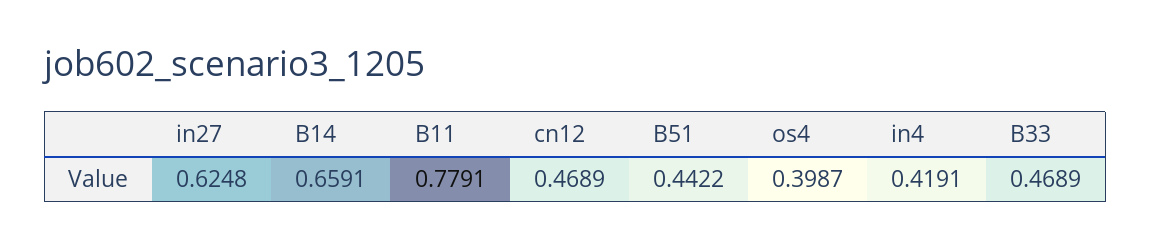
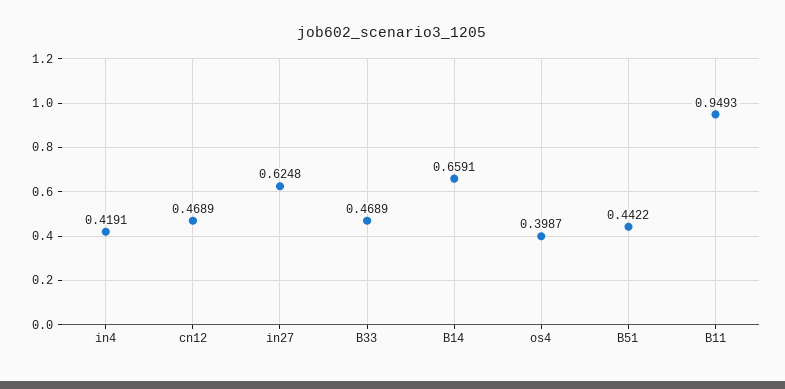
B11: 0.7791 -> 0.9493

